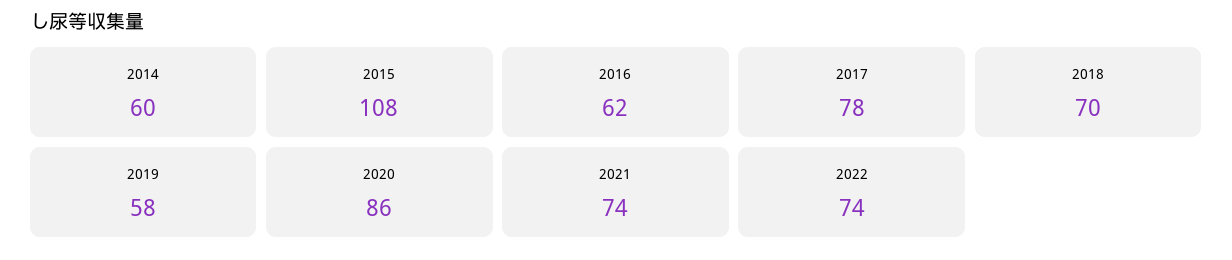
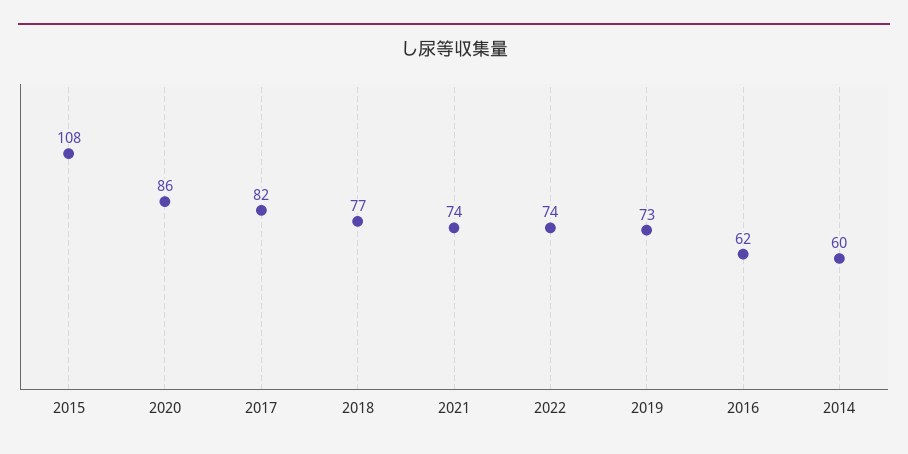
2017: 78 -> 82
2018: 70 -> 77
2019: 58 -> 73

